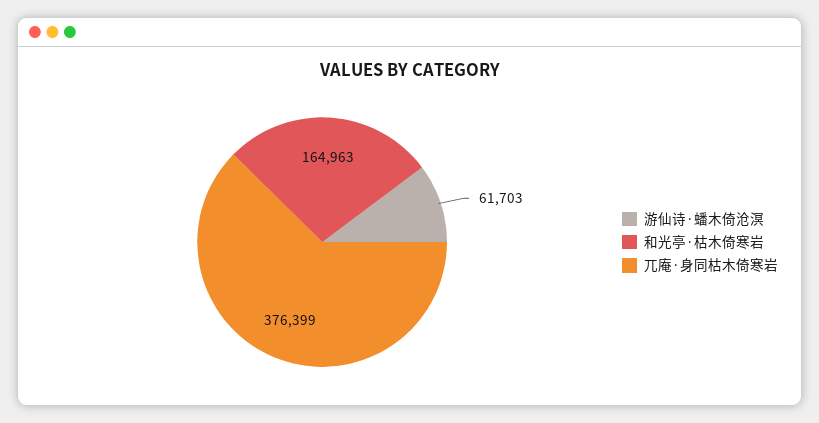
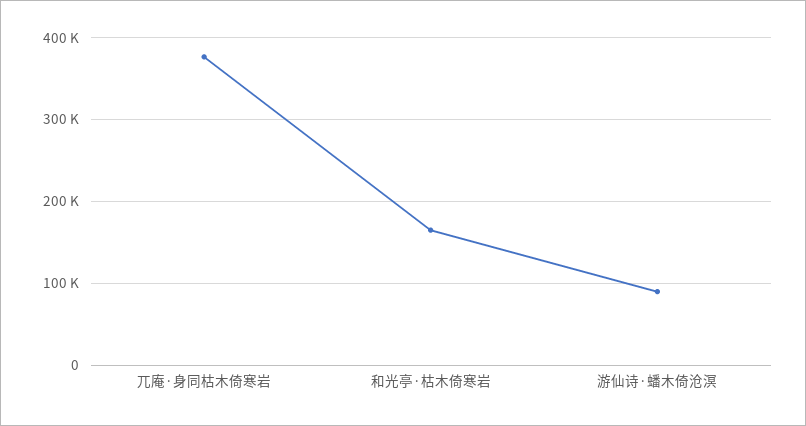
游仙诗·蟠木倚沧溟: 61703 -> 90000

